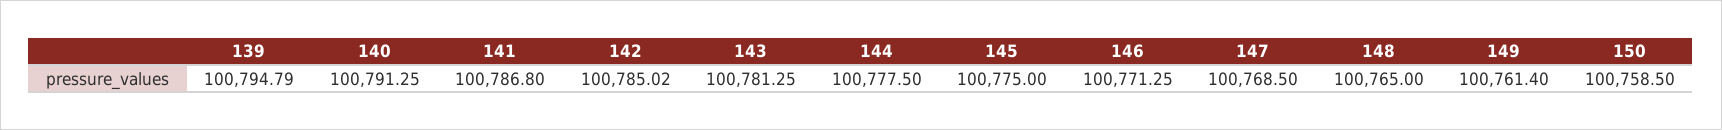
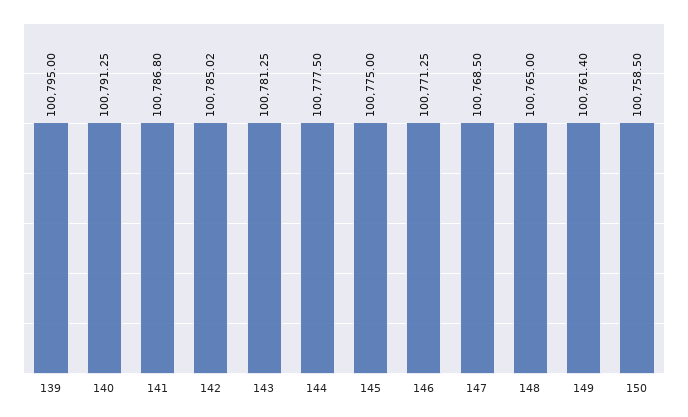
139: 100794.79 -> 100795

